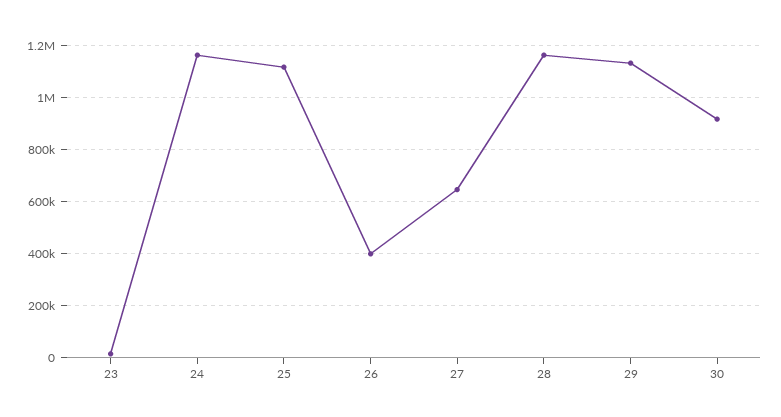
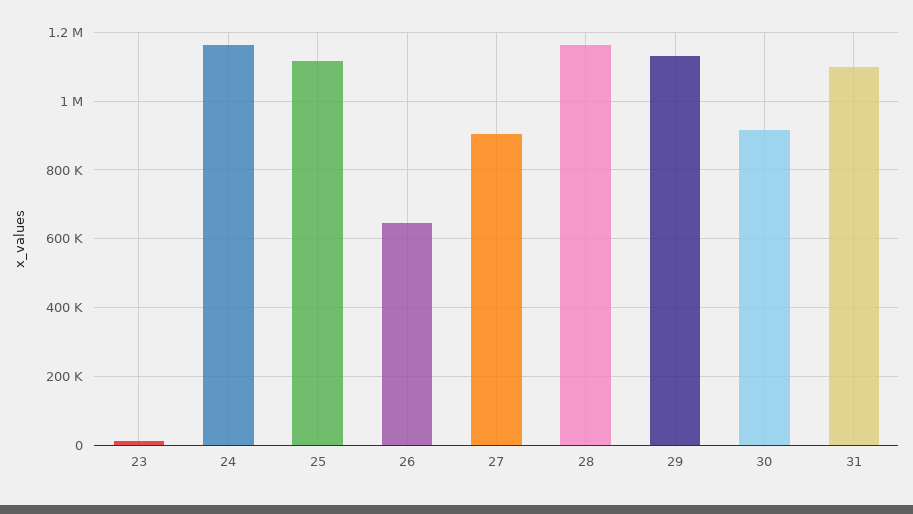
26: 400000 -> 640000
27: 650000 -> 900000
31: none -> 1100000

